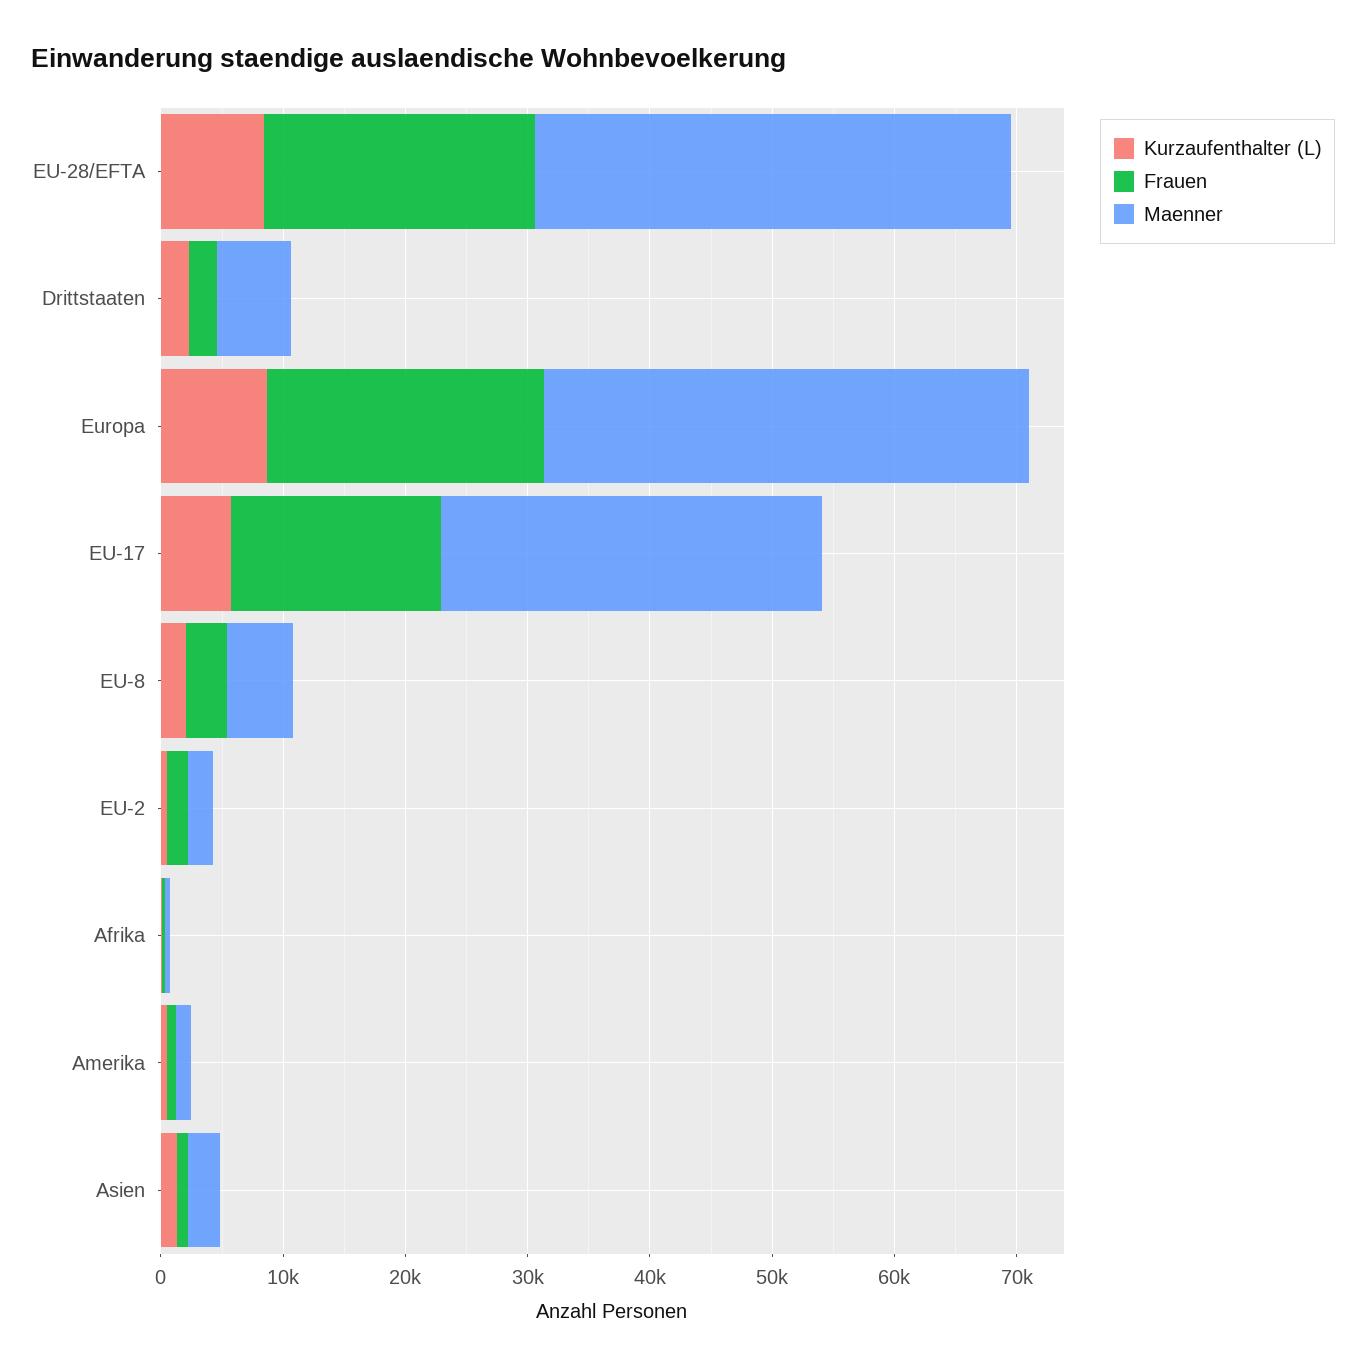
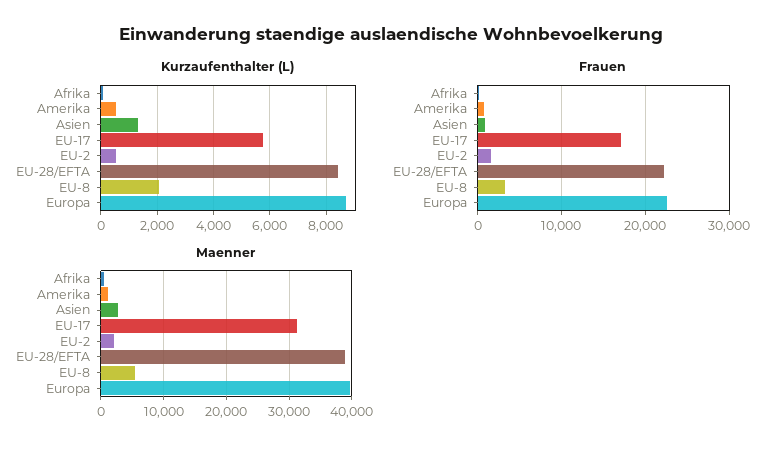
Kurzaufenthalter (L), Drittstaaten: 2000 -> none
Frauen, Drittstaaten: 2000 -> none
Maenner, Drittstaaten: 6000 -> none

